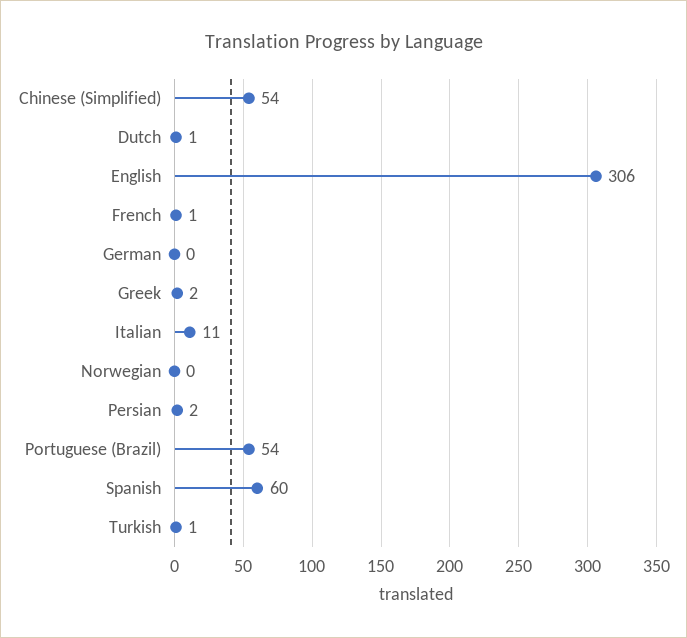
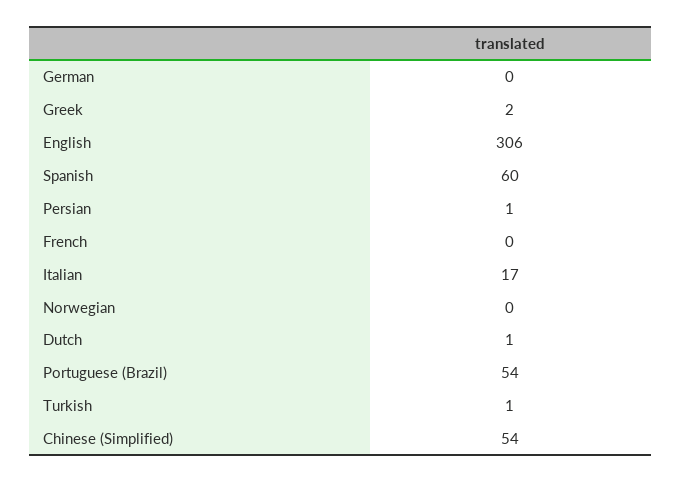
French: 1 -> 0
Italian: 11 -> 17
Persian: 2 -> 1

